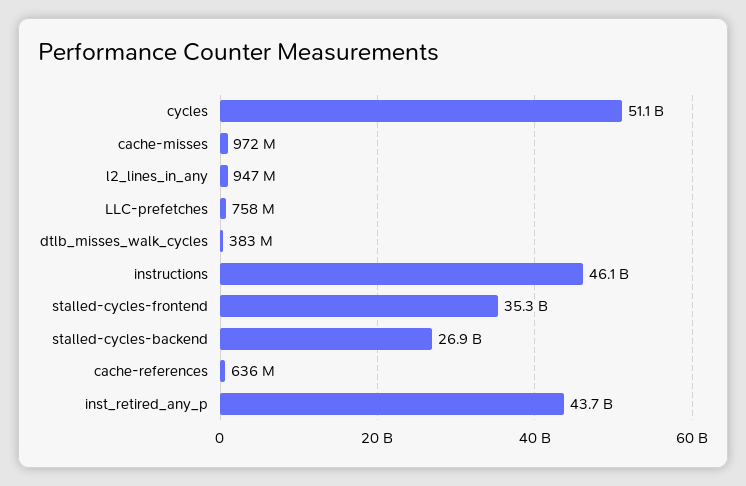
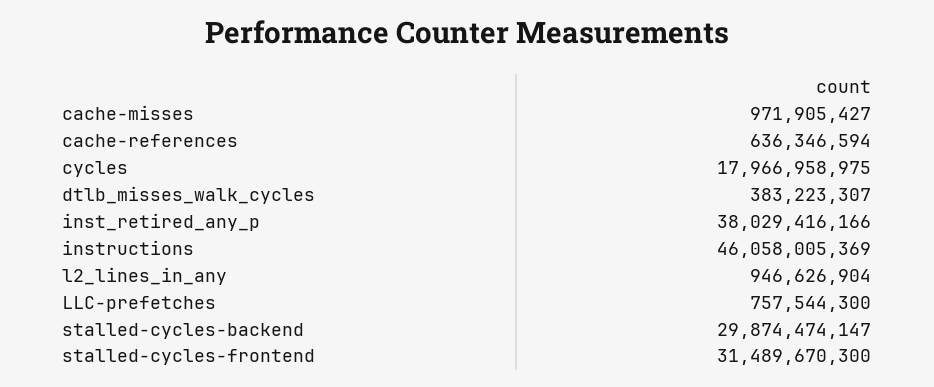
cycles: 51100000000 -> 17966958975
stalled-cycles-frontend: 35300000000 -> 31489670300
stalled-cycles-backend: 26900000000 -> 29874474147
inst_retired_any_p: 43700000000 -> 38029416166

